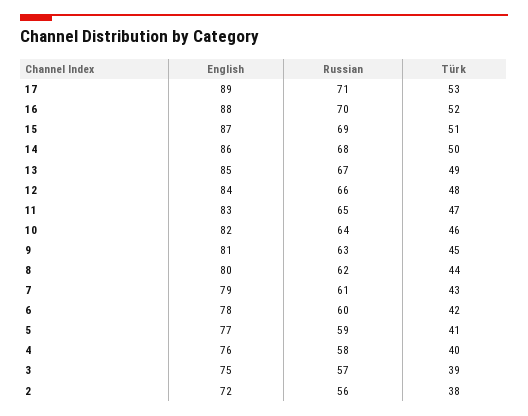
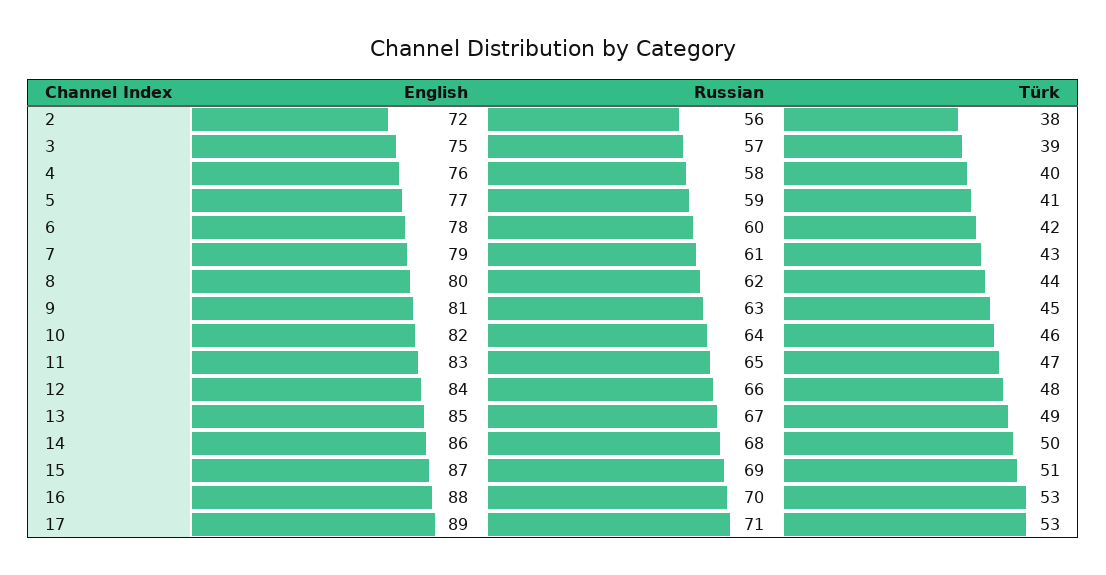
Türk, 16: 52 -> 53

